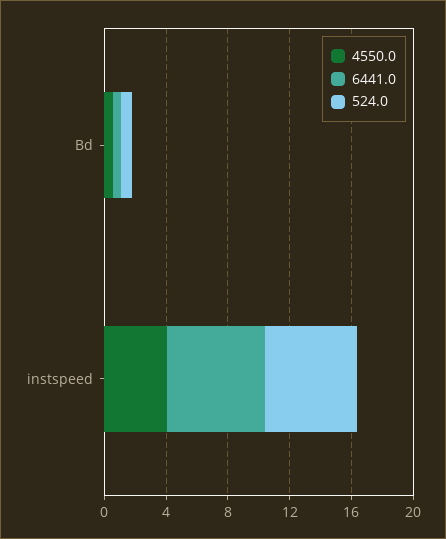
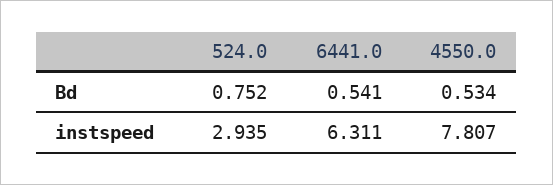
4550.0, instspeed: 4 -> 7.807
524.0, instspeed: 6 -> 2.935

